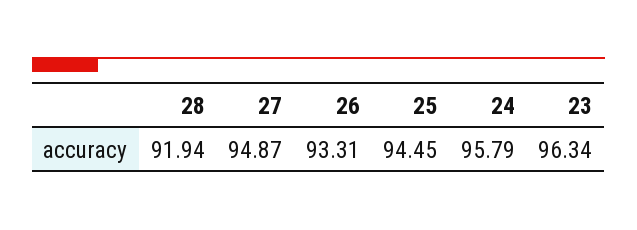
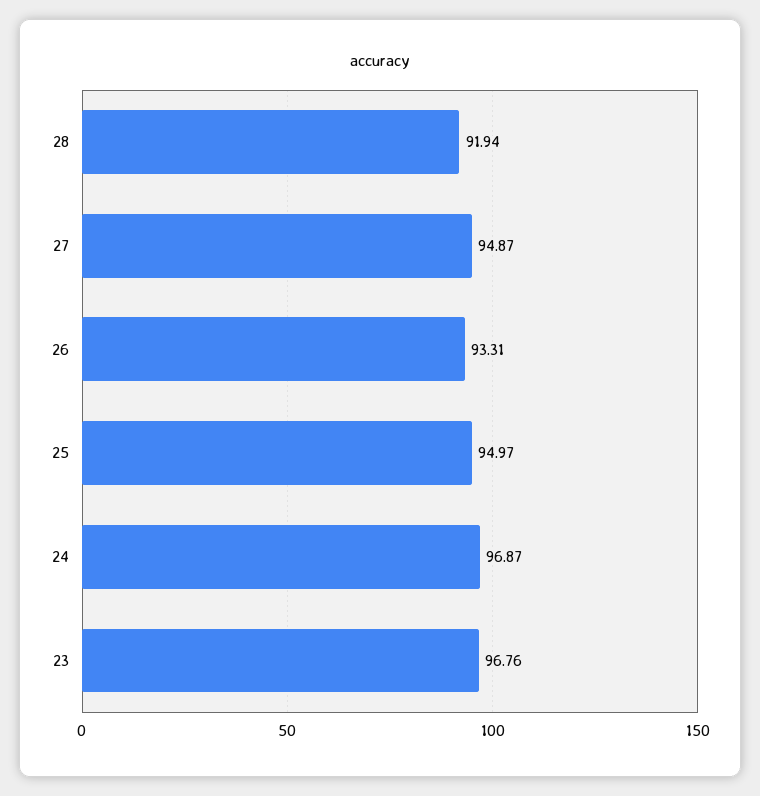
25: 94.45 -> 94.97
24: 95.79 -> 96.87
23: 96.34 -> 96.76

